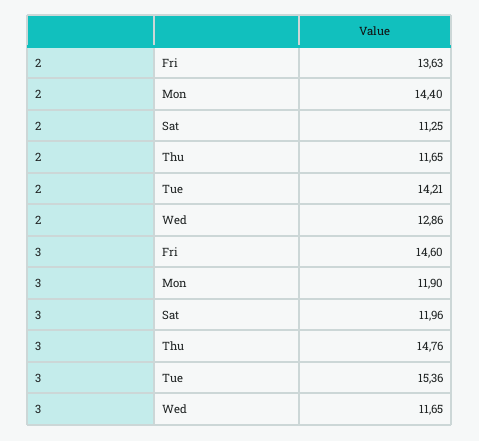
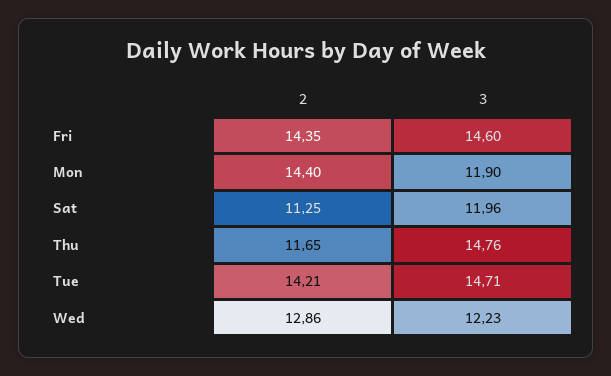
2, Fri: 13.63 -> 14.35
3, Tue: 15.36 -> 14.71
3, Wed: 11.65 -> 12.23

